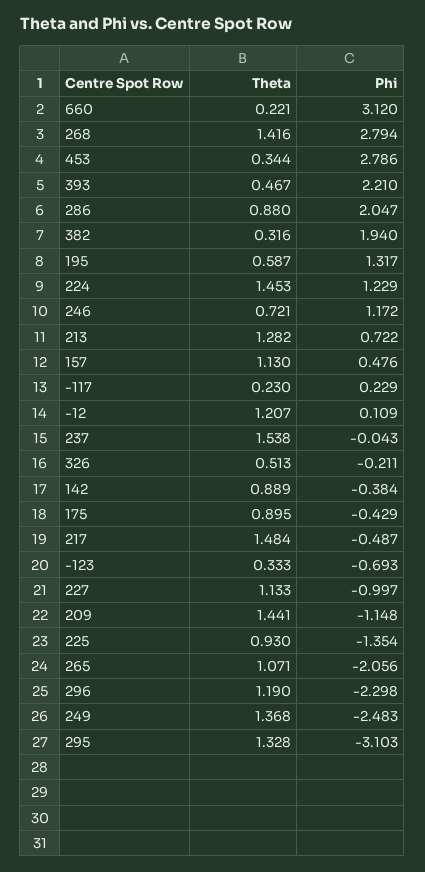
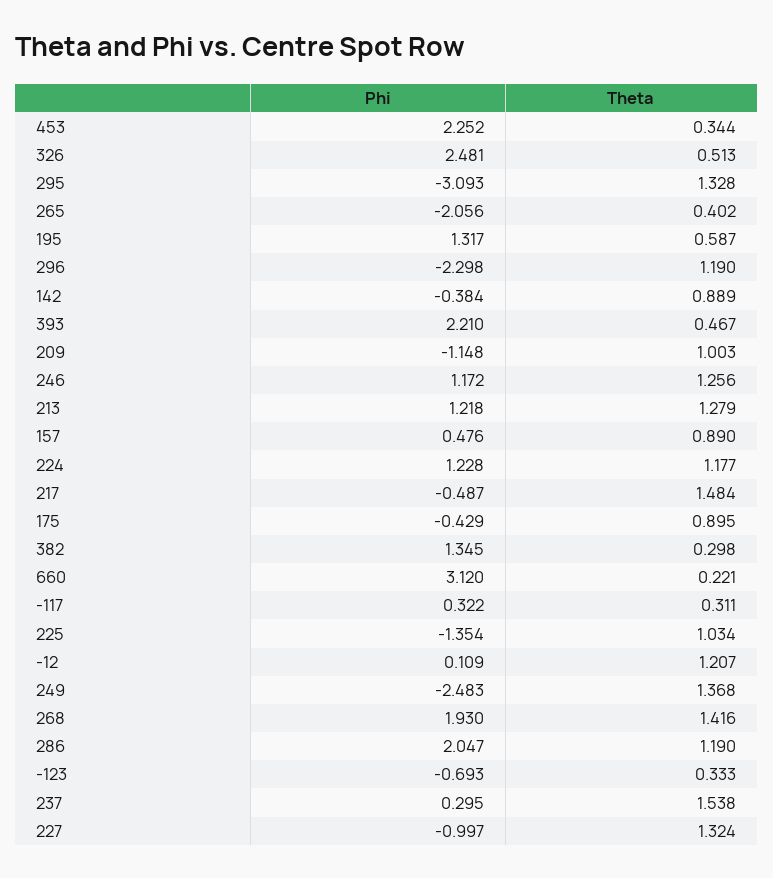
Phi, 268: 2.794 -> 1.93
Phi, 453: 2.786 -> 2.252
Theta, 286: 0.88 -> 1.19
Theta, 382: 0.316 -> 0.298
Phi, 382: 1.94 -> 1.345
Theta, 224: 1.453 -> 1.177
Phi, 224: 1.229 -> 1.228
Theta, 246: 0.721 -> 1.256
Theta, 213: 1.282 -> 1.279
Phi, 213: 0.722 -> 1.218
Theta, 157: 1.13 -> 0.89
Theta, -117: 0.23 -> 0.311
Phi, -117: 0.229 -> 0.322
Phi, 237: -0.043 -> 0.295
Phi, 326: -0.211 -> 2.481
Theta, 227: 1.133 -> 1.324
Theta, 209: 1.441 -> 1.003
Theta, 225: 0.93 -> 1.034
Theta, 265: 1.071 -> 0.402
Phi, 295: -3.103 -> -3.093

